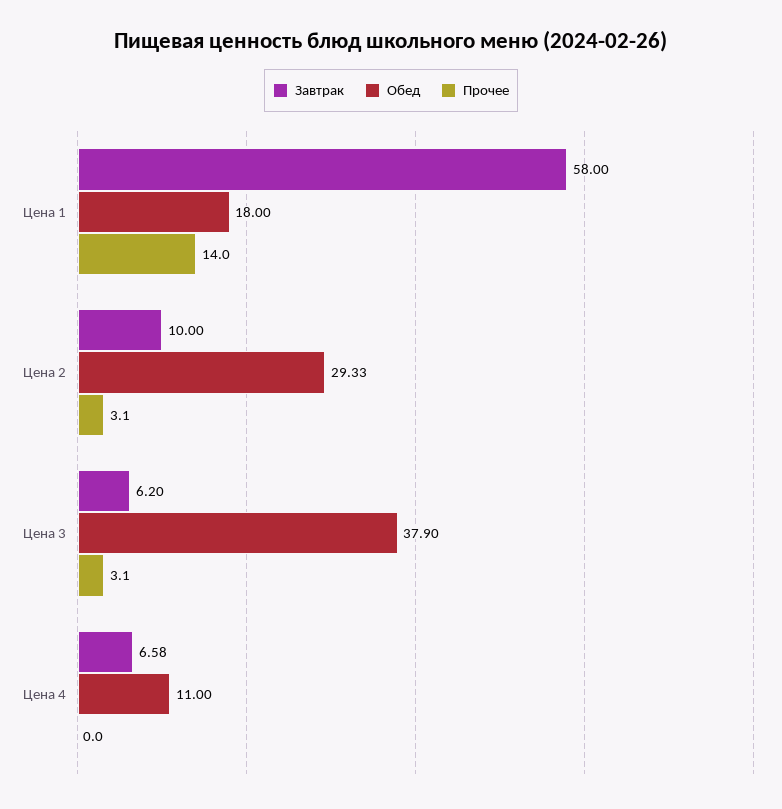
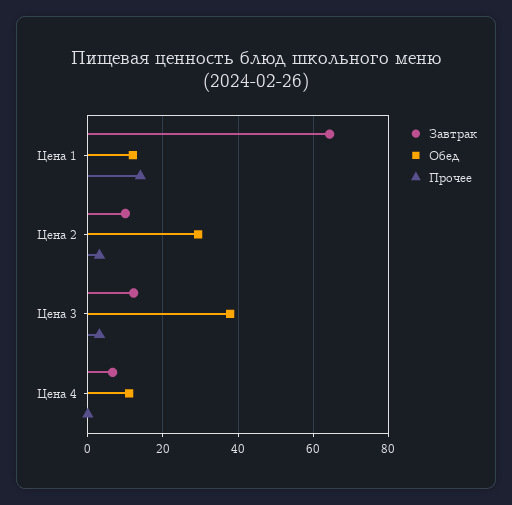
Завтрак, Цена 1: 58 -> 64
Обед, Цена 1: 18 -> 12
Завтрак, Цена 3: 6.2 -> 12

